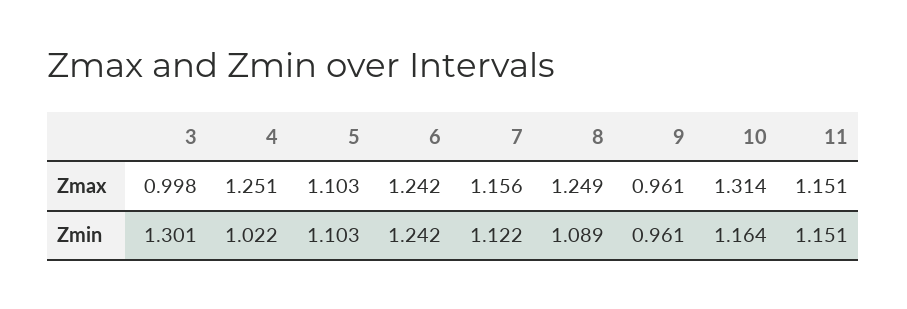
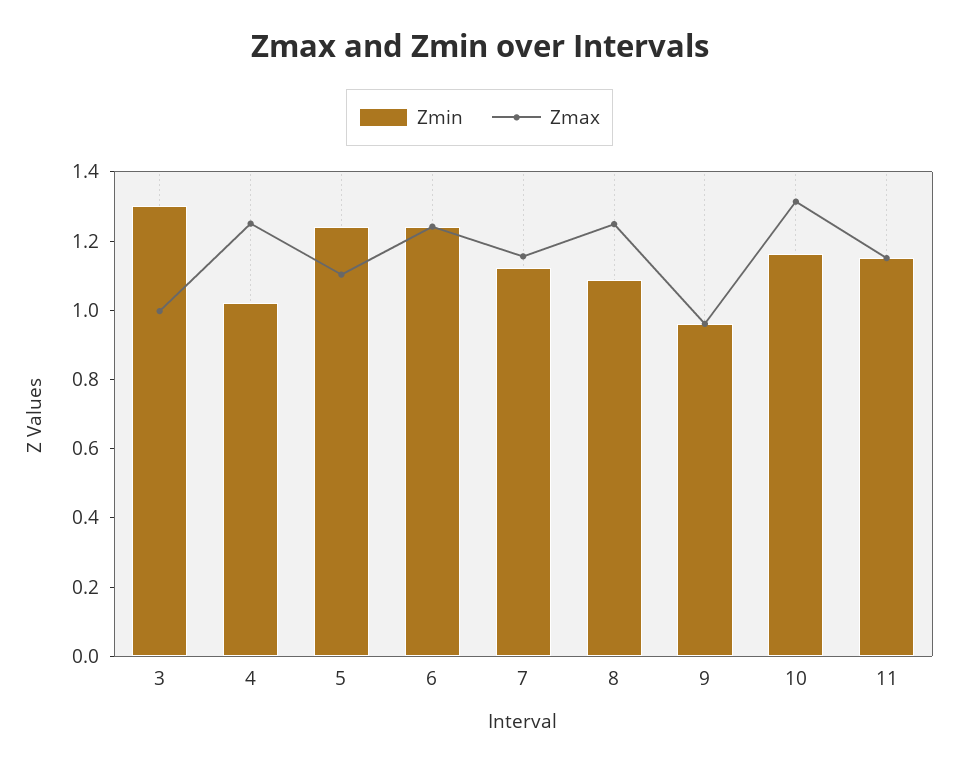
Zmin, 5: 1.103 -> 1.25

